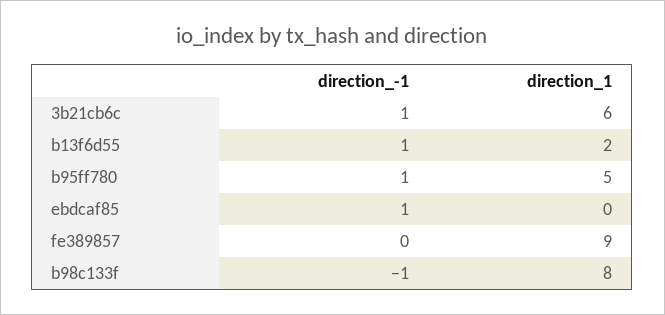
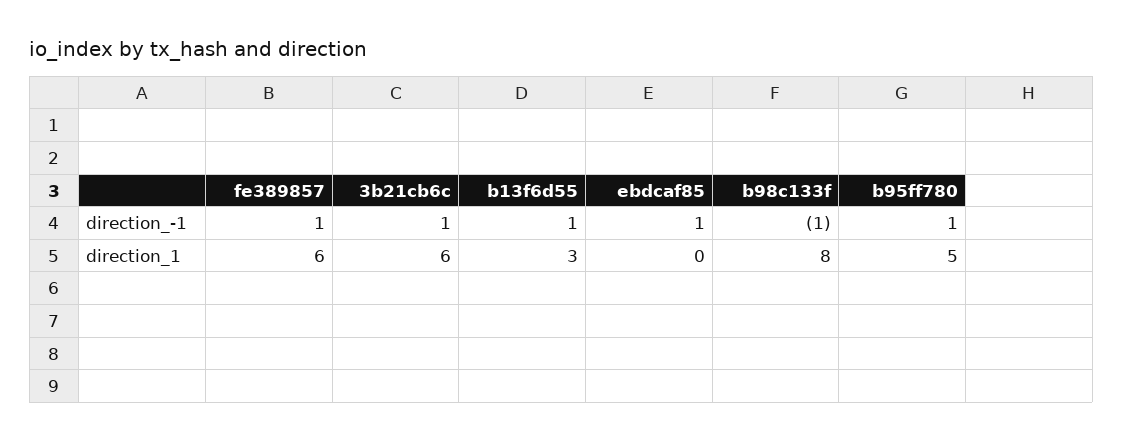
direction_1, b13f6d55: 2 -> 3
direction_-1, fe389857: 0 -> 1
direction_1, fe389857: 9 -> 6

